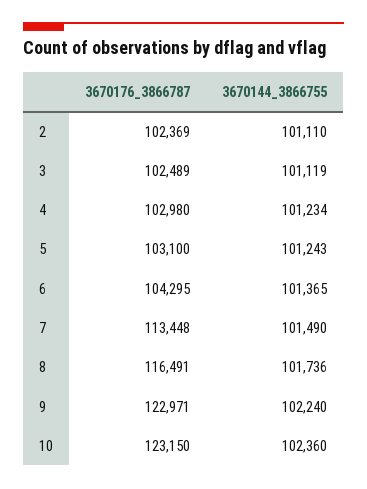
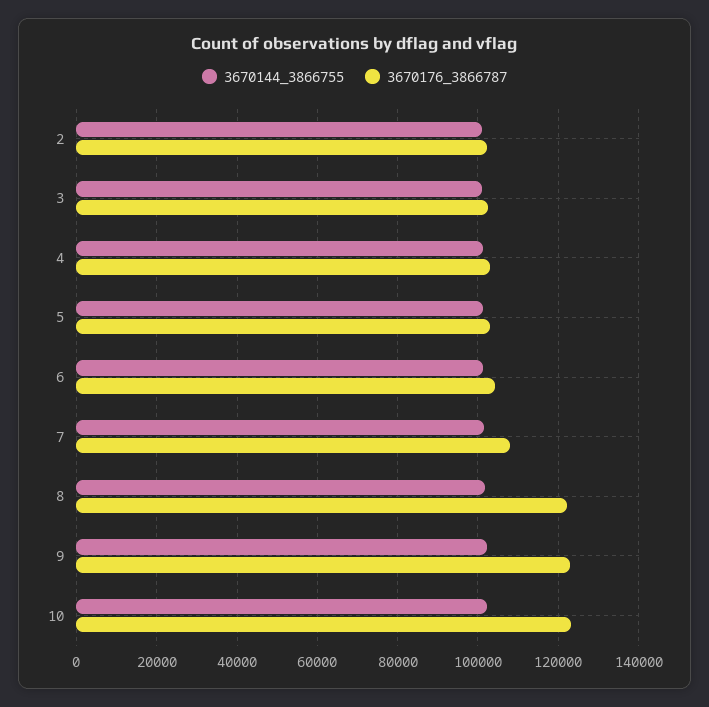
3670176_3866787, 7: 113448 -> 108000
3670176_3866787, 8: 116491 -> 122000

